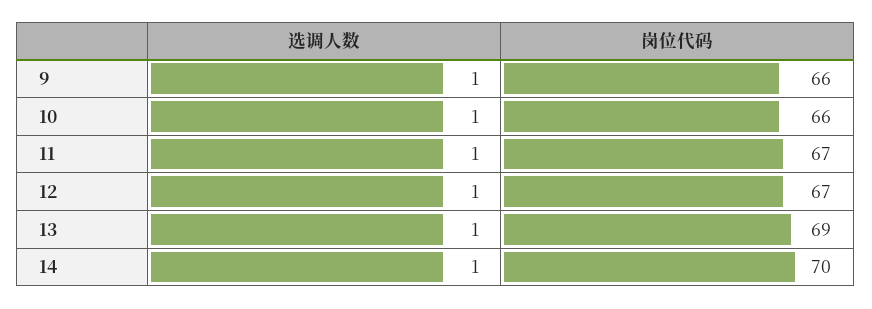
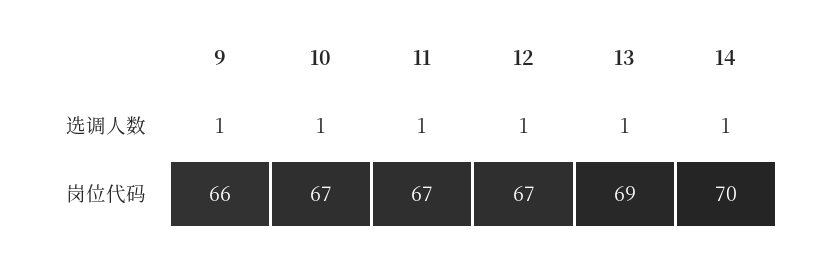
岗位代码, 10: 66 -> 67

